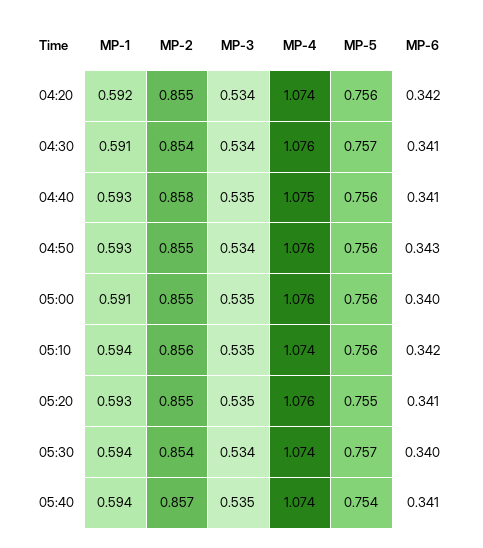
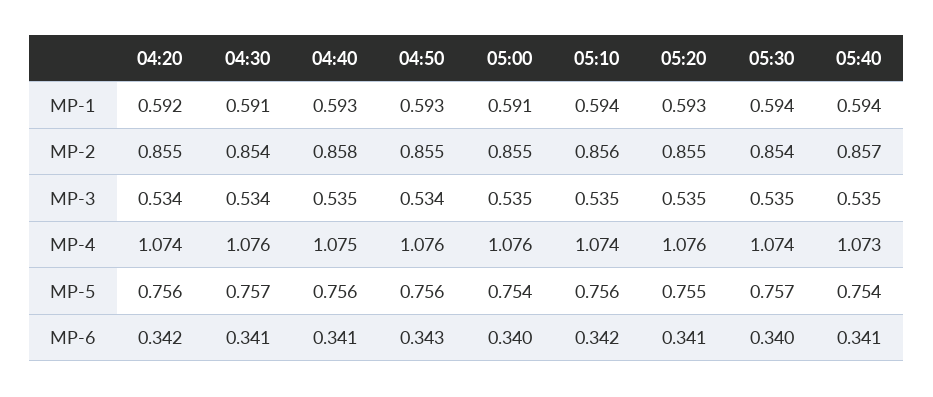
MP-5, 05:00: 0.756 -> 0.754
MP-3, 05:30: 0.534 -> 0.535
MP-4, 05:40: 1.074 -> 1.073

